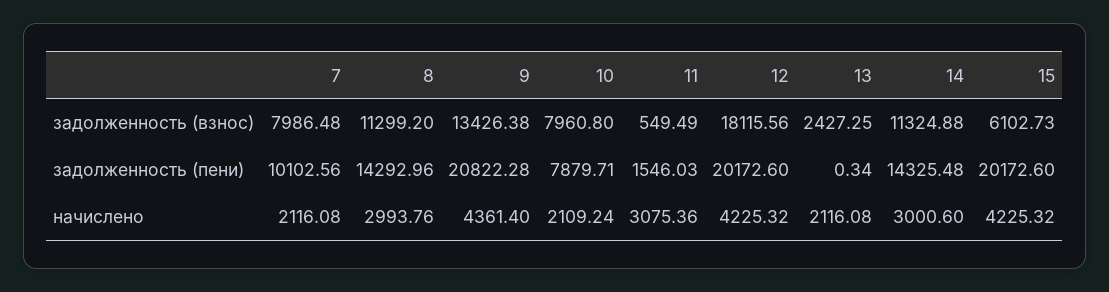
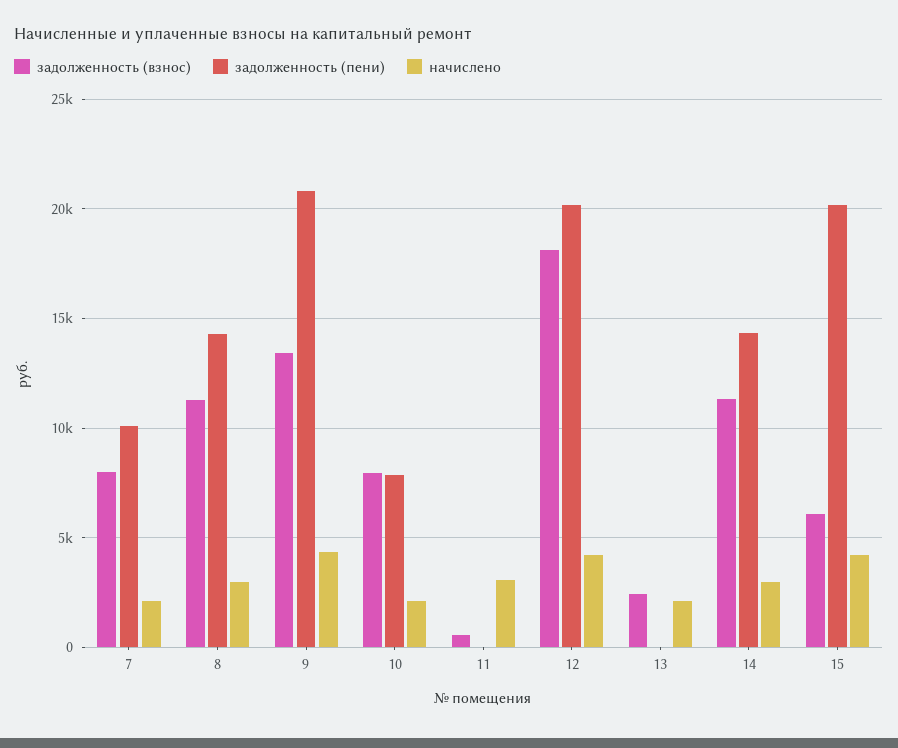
задолженность (пени), 11: 1546.03 -> 0

